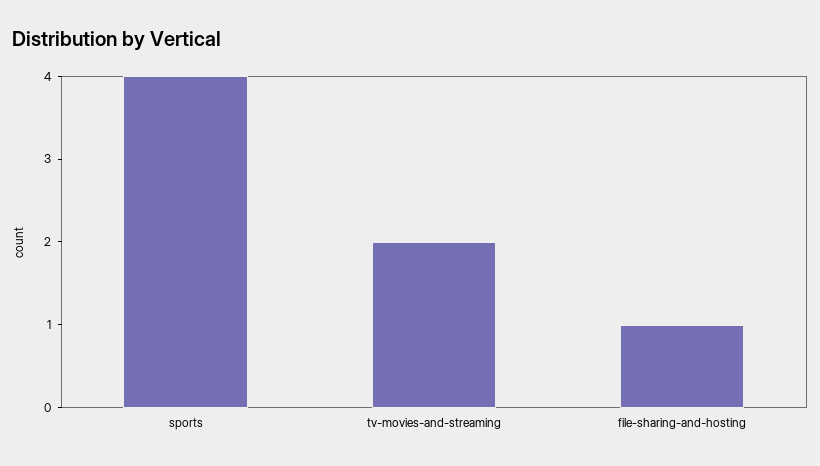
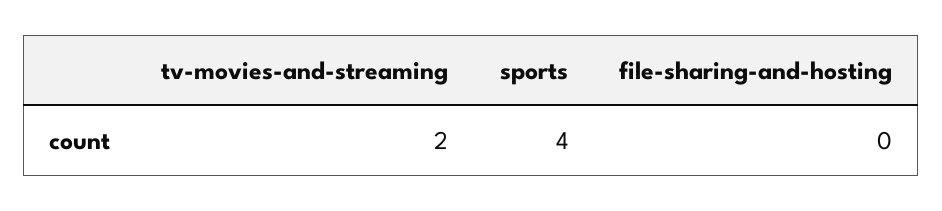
file-sharing-and-hosting: 1 -> 0

